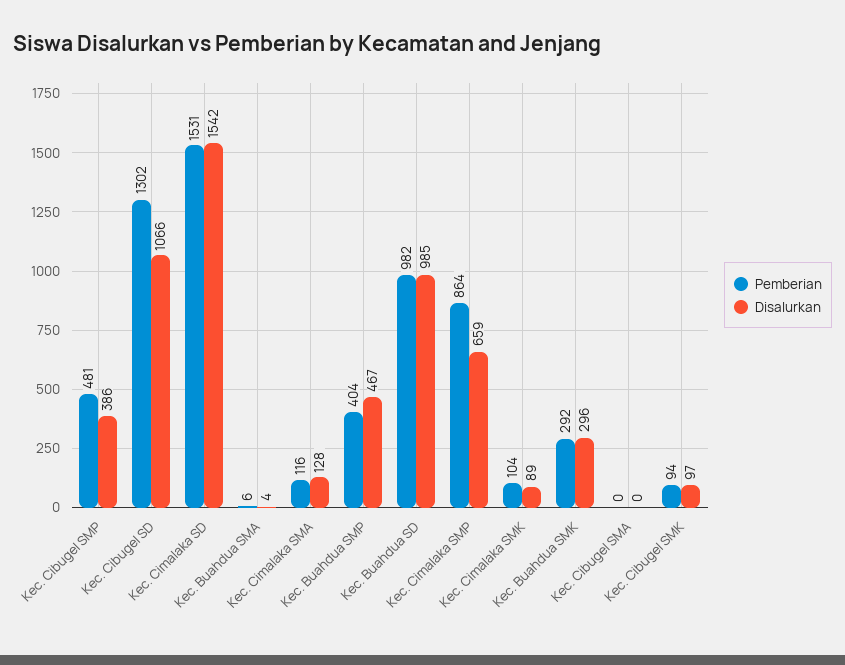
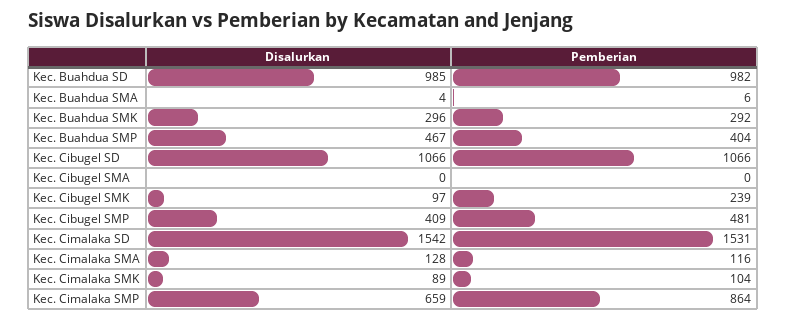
Disalurkan, Kec. Cibugel SMP: 386 -> 409
Pemberian, Kec. Cibugel SD: 1302 -> 1066
Pemberian, Kec. Cibugel SMK: 94 -> 239

